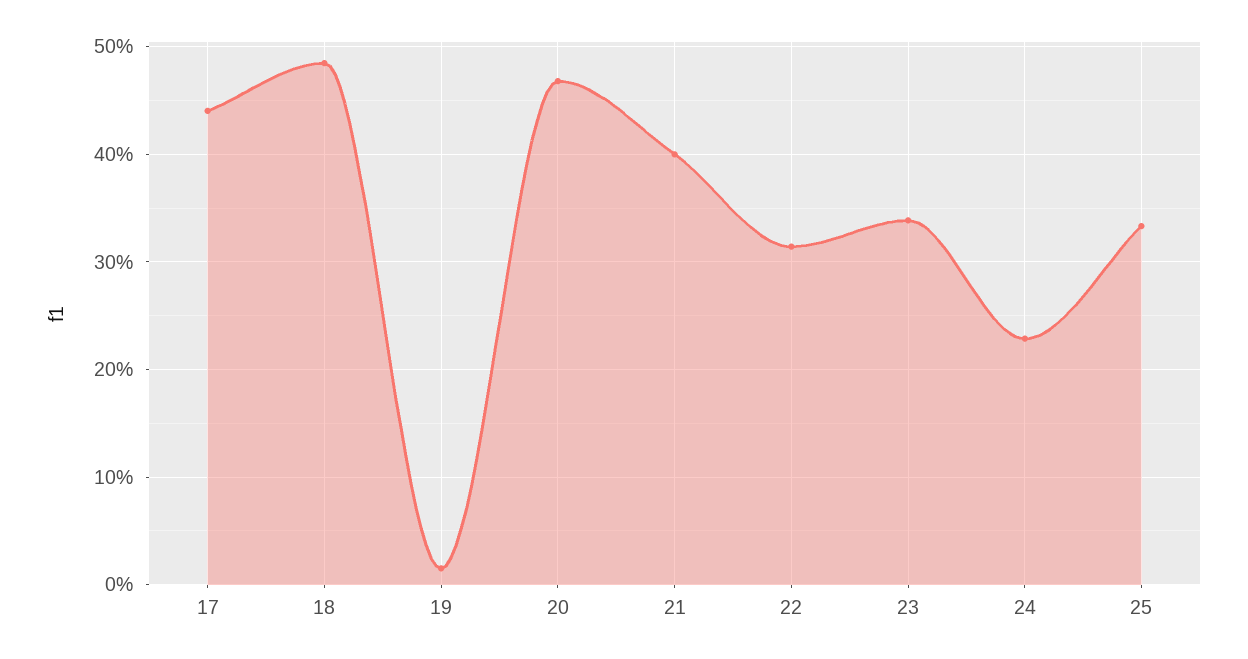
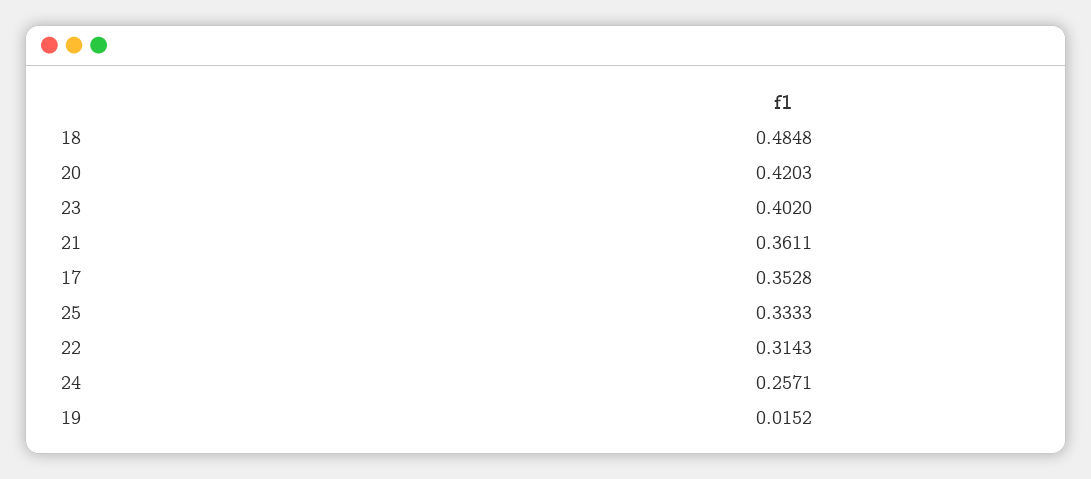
17: 0.44 -> 0.3528
20: 0.47 -> 0.4203
21: 0.4 -> 0.3611
23: 0.34 -> 0.402
24: 0.23 -> 0.2571

